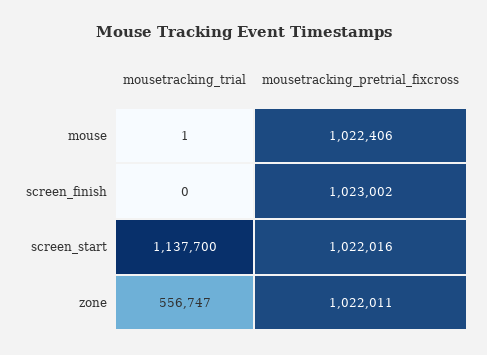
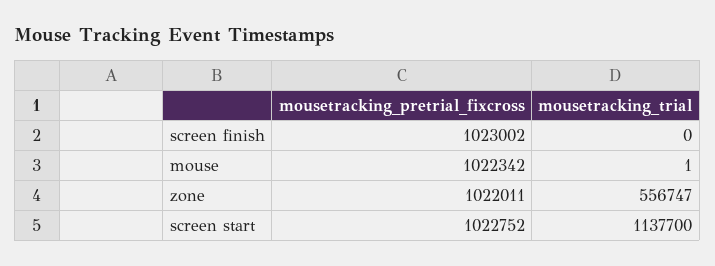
mousetracking_pretrial_fixcross, mouse: 1022406 -> 1022342
mousetracking_pretrial_fixcross, screen_start: 1022016 -> 1022752

